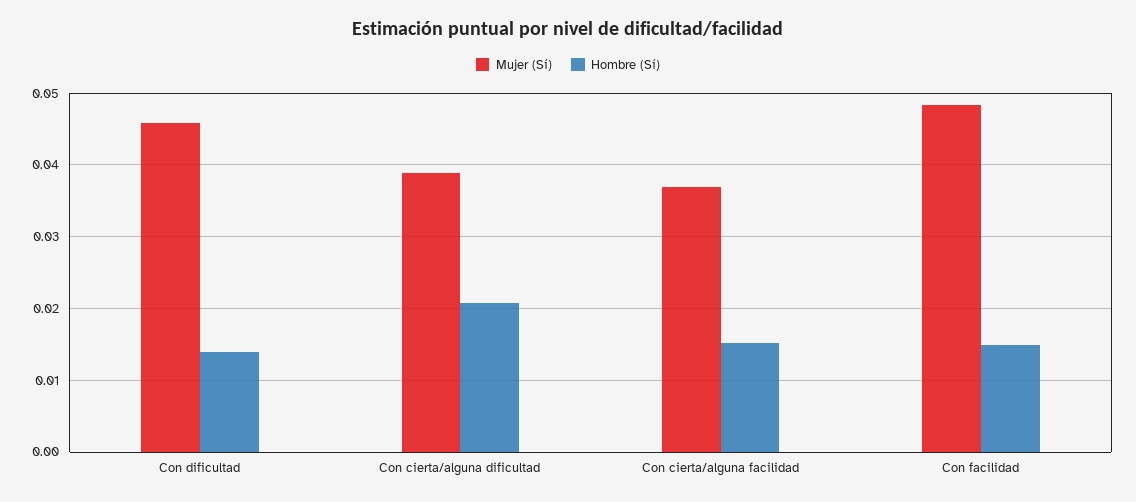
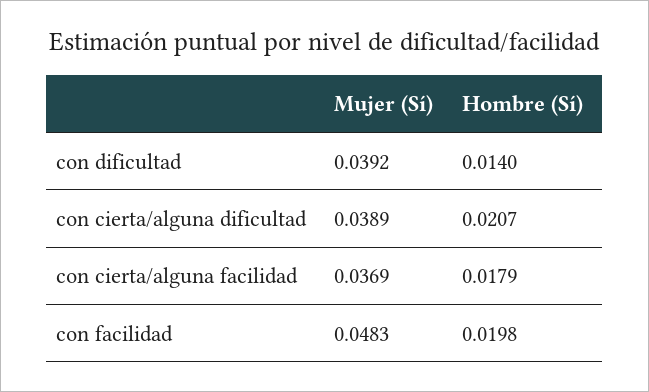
Mujer (Sí), Con dificultad: 0.046 -> 0.0392
Hombre (Sí), Con cierta/alguna facilidad: 0.015 -> 0.0179
Hombre (Sí), Con facilidad: 0.015 -> 0.0198

